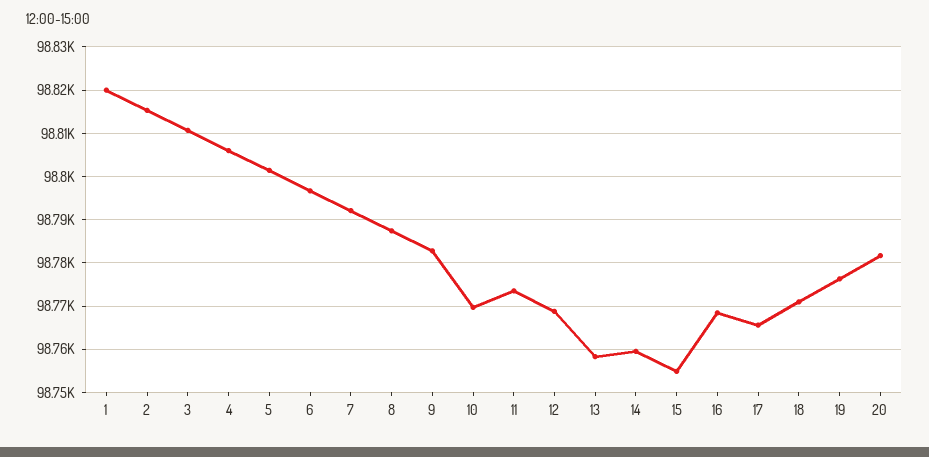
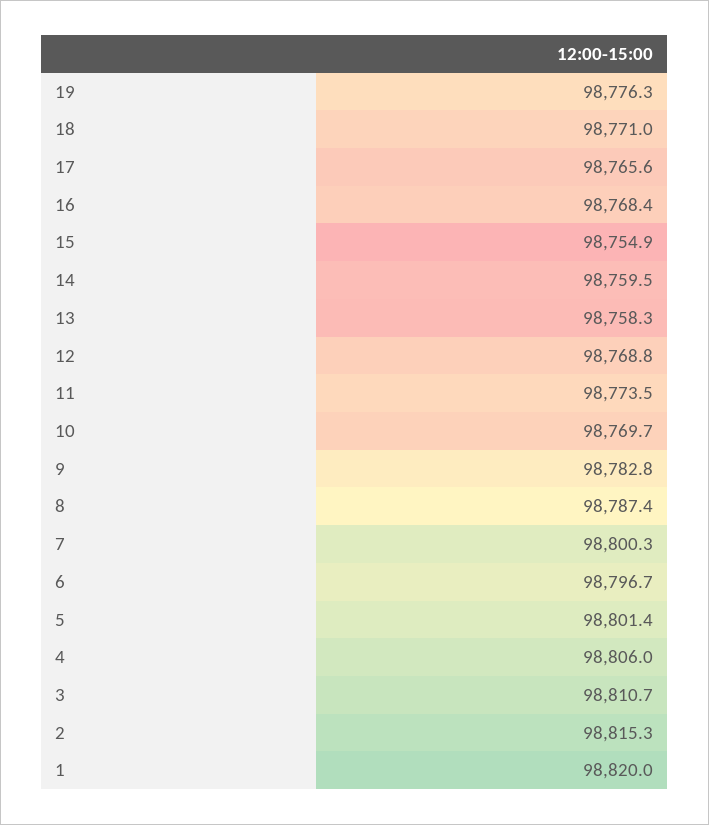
7: 98792 -> 98800.3
20: 98782 -> none

